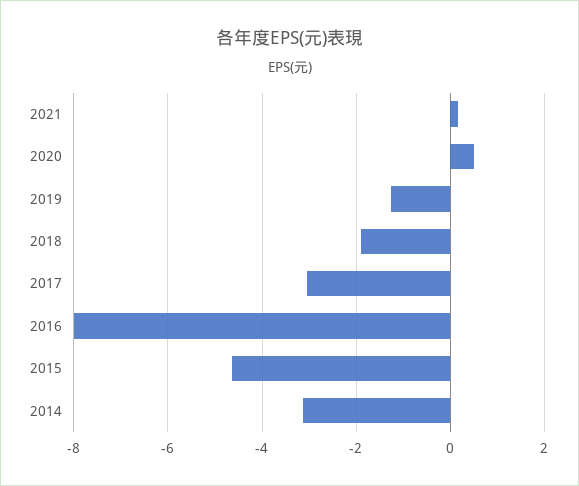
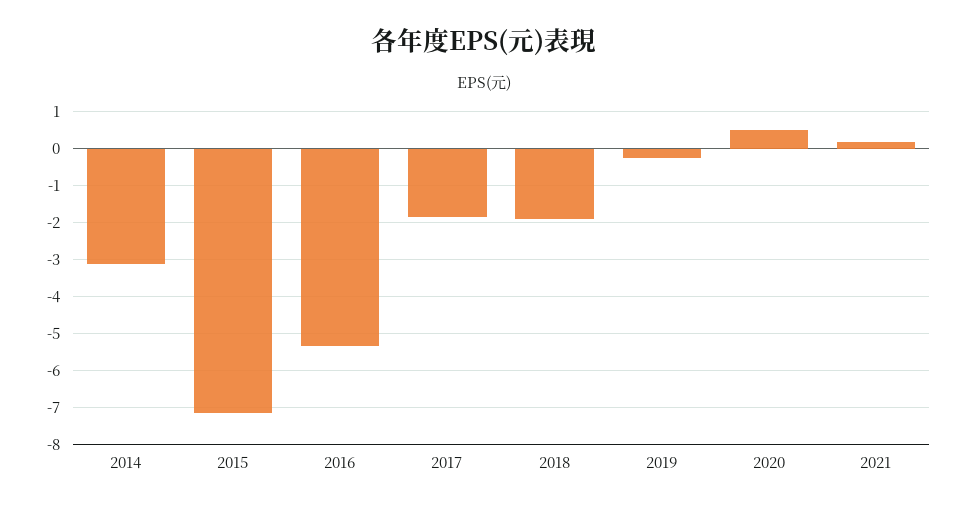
2019: -1.2 -> -0.2
2017: -3 -> -1.8
2016: -8 -> -5.4
2015: -4.6 -> -7.2

